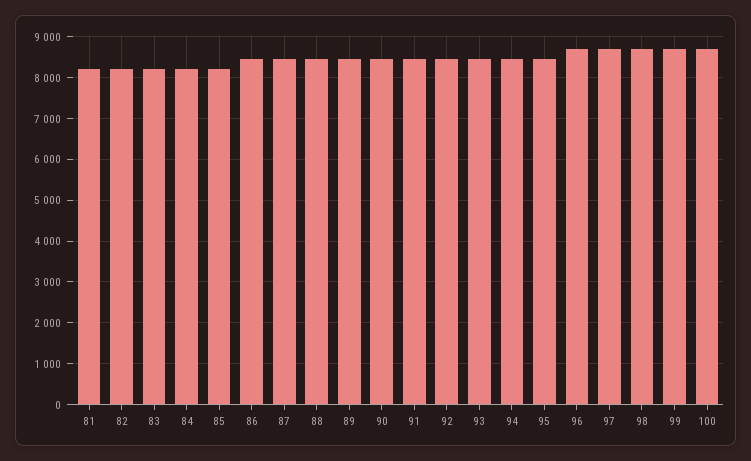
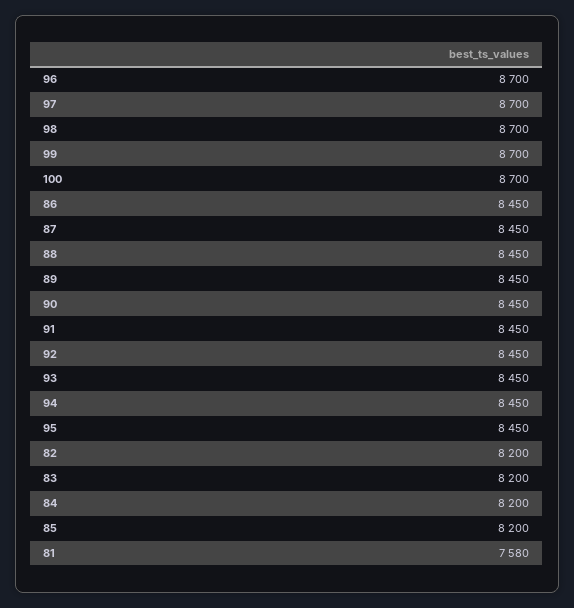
81: 8200 -> 7580

